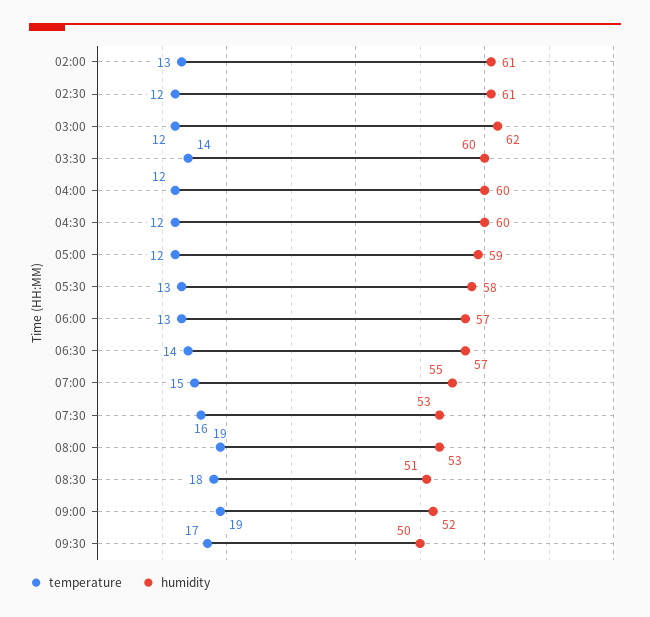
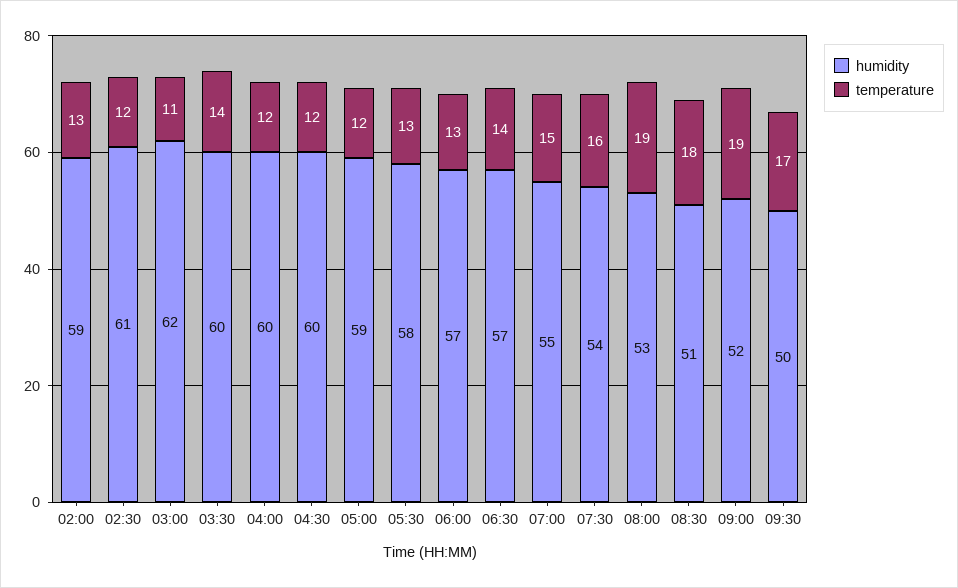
humidity, 02:00: 61 -> 59
temperature, 03:00: 12 -> 11
humidity, 07:30: 53 -> 54

